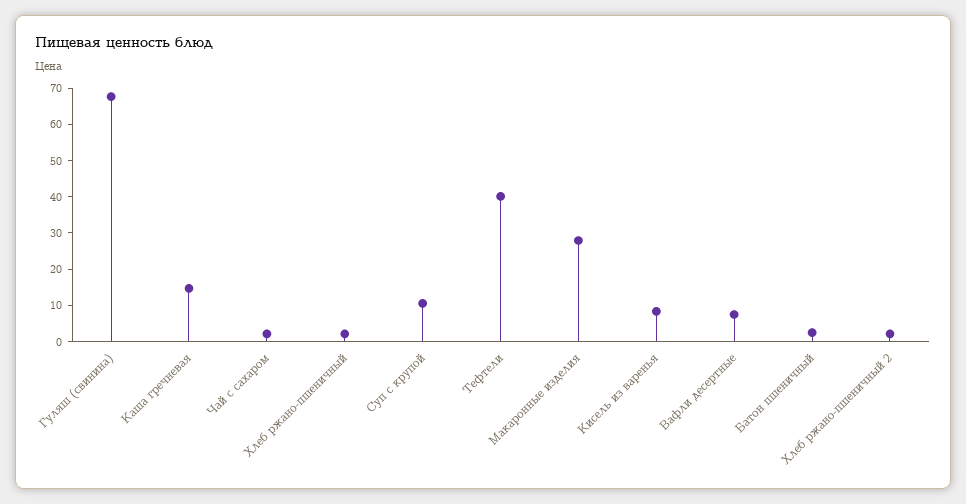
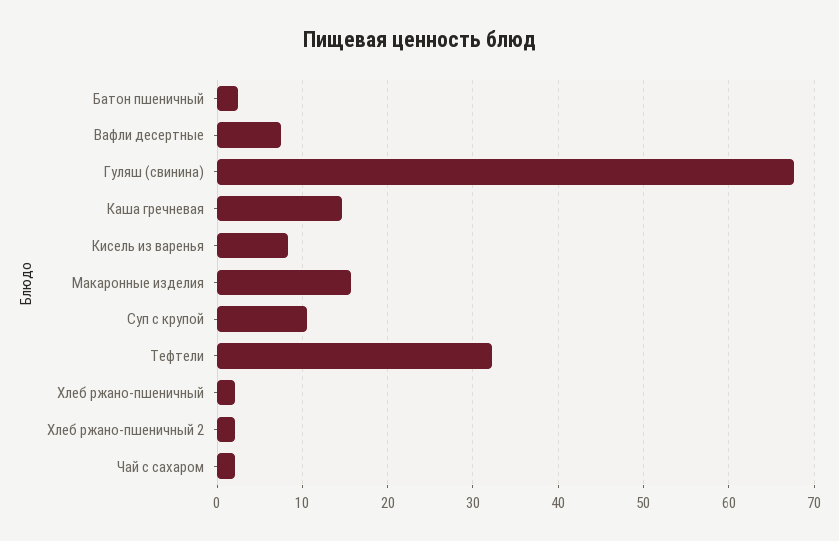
Тефтели: 40 -> 32
Макаронные изделия: 27.5 -> 16

